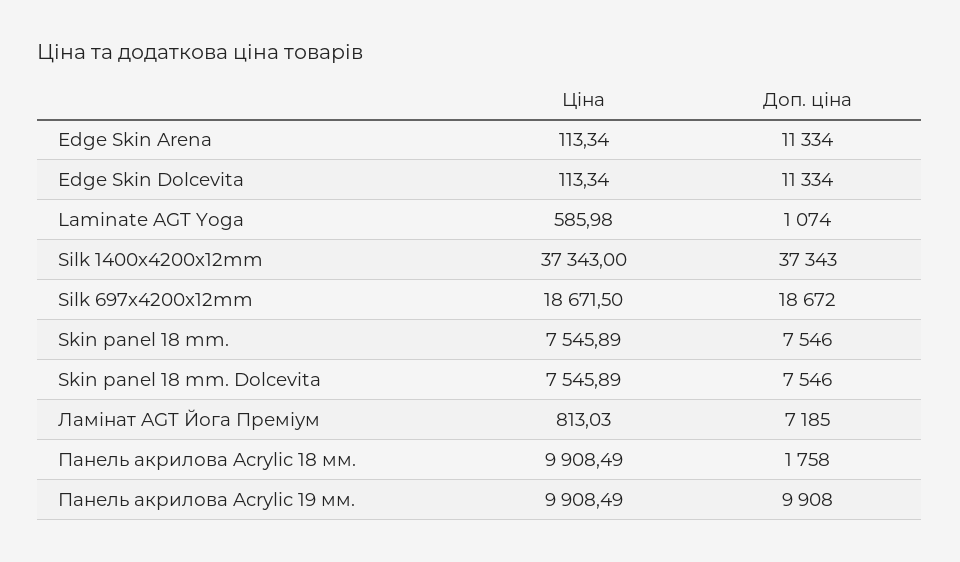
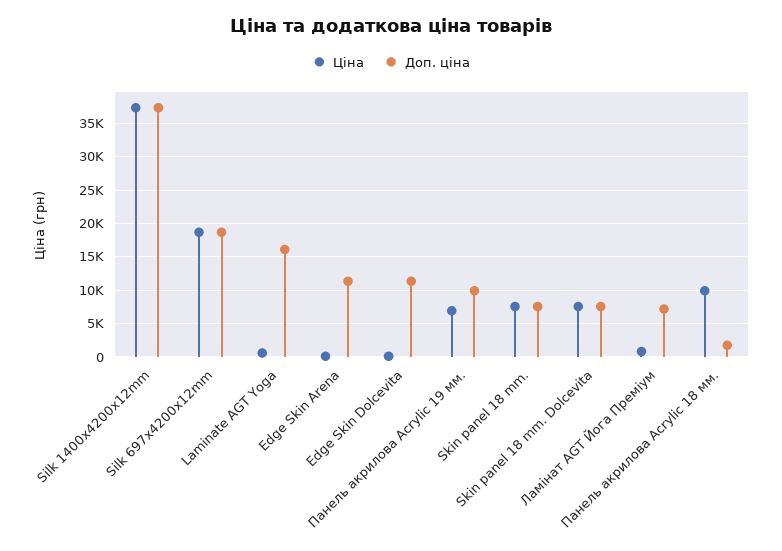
Доп. ціна, Laminate AGT Yoga: 1074 -> 16000
Ціна, Панель акрилова Acrylic 19 мм.: 9908.49 -> 7000

